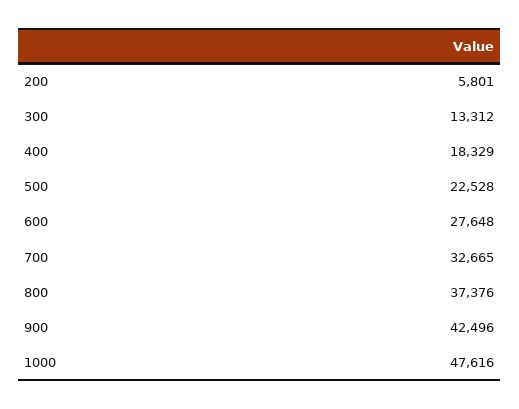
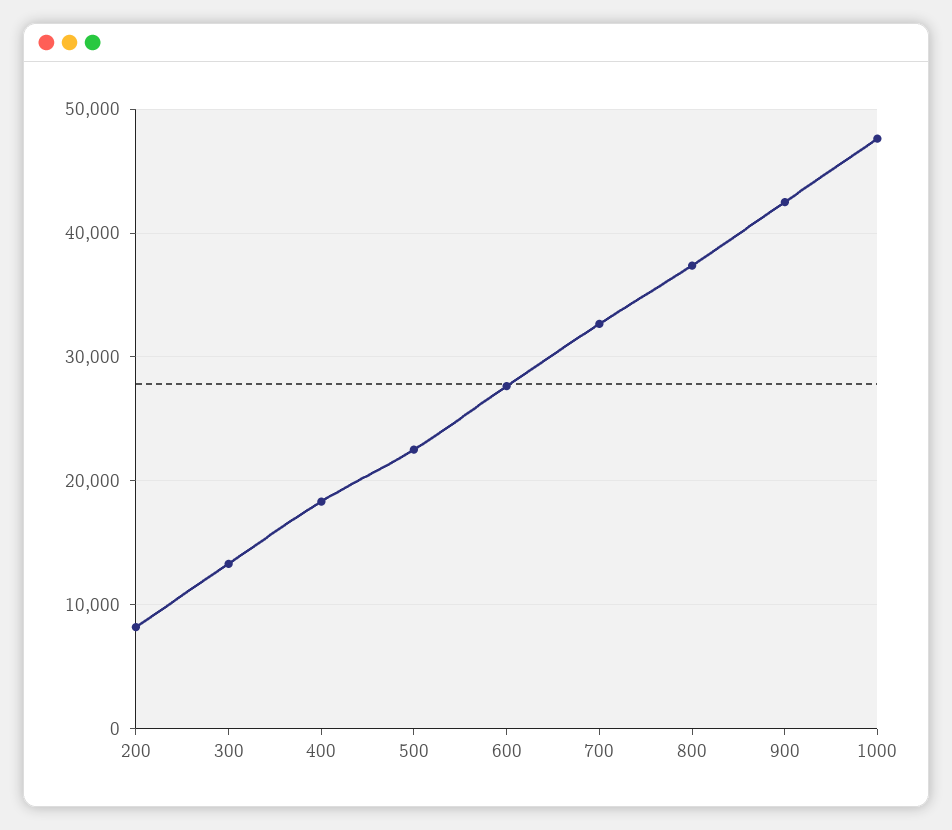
200: 5801 -> 8000

